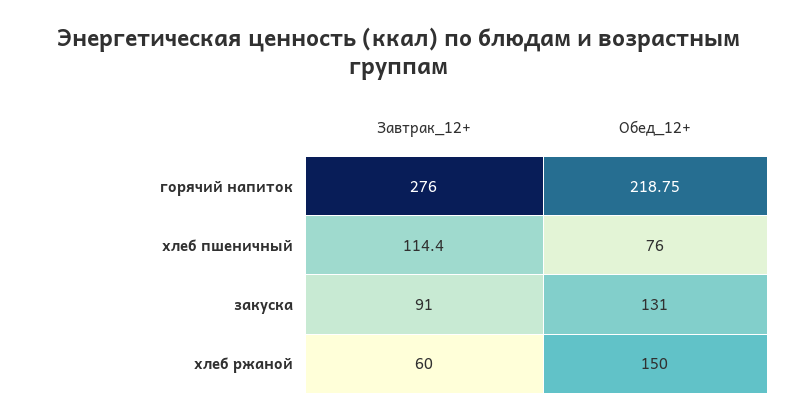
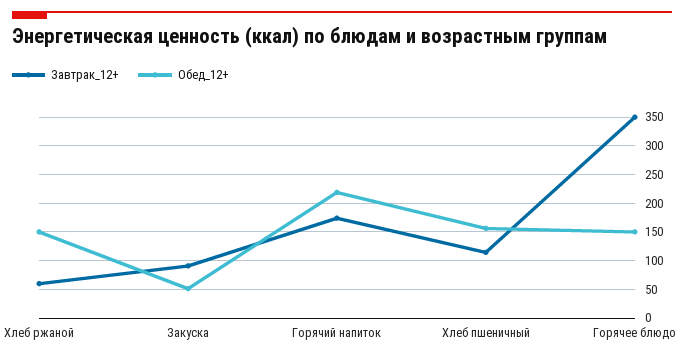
Завтрак_12+, горячий напиток: 276 -> 175
Обед_12+, хлеб пшеничный: 76 -> 150
Обед_12+, закуска: 131 -> 50
Завтрак_12+, Горячее блюдо: none -> 350
Обед_12+, Горячее блюдо: none -> 150

